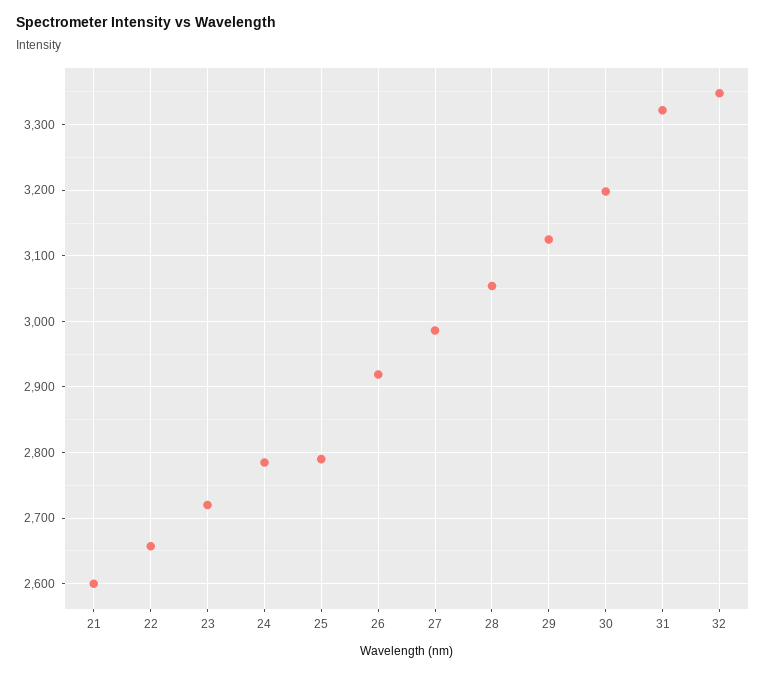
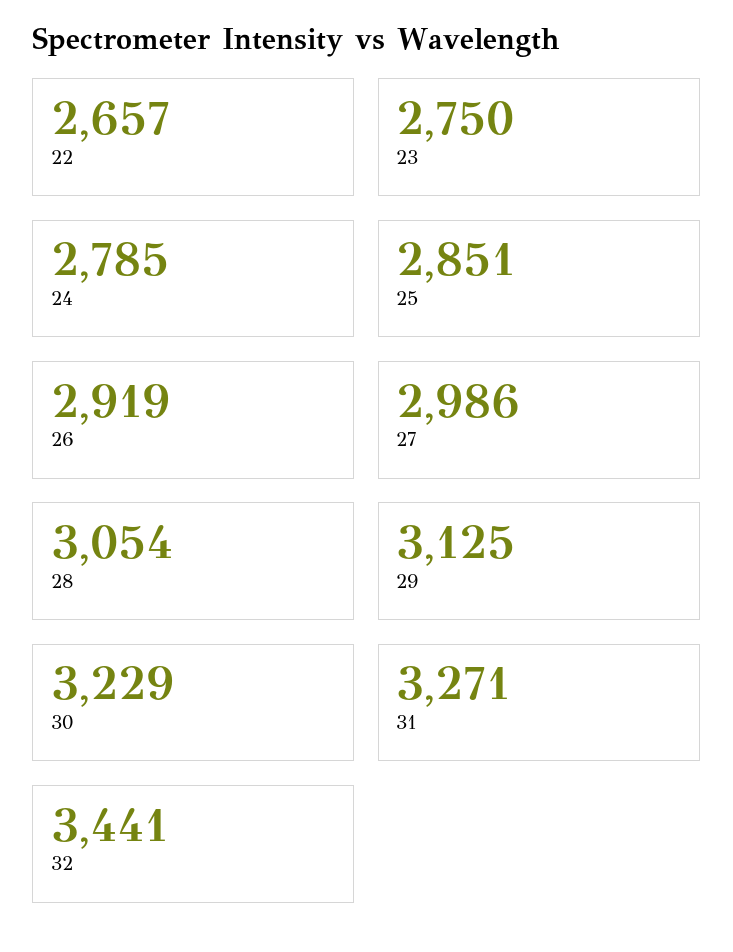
21: 2600 -> none
23: 2720 -> 2750
25: 2790 -> 2851
30: 3200 -> 3229
31: 3320 -> 3271
32: 3350 -> 3441

